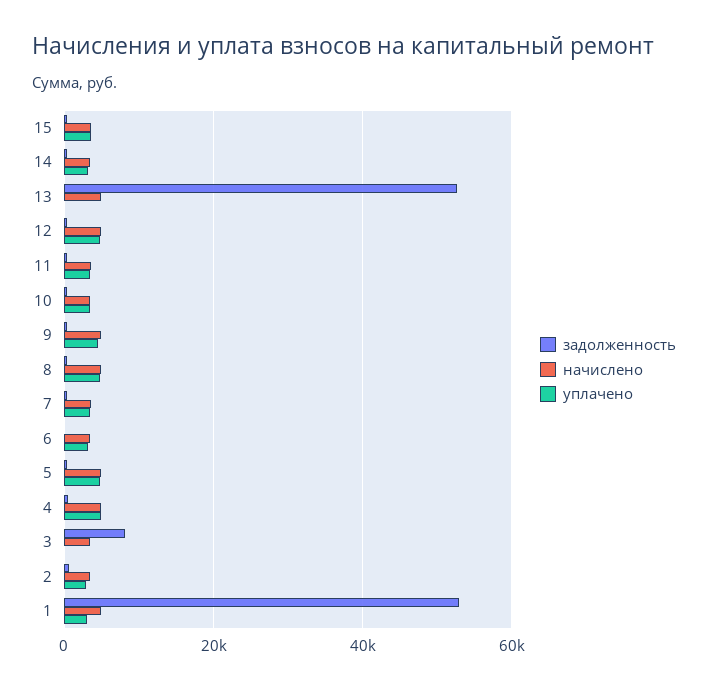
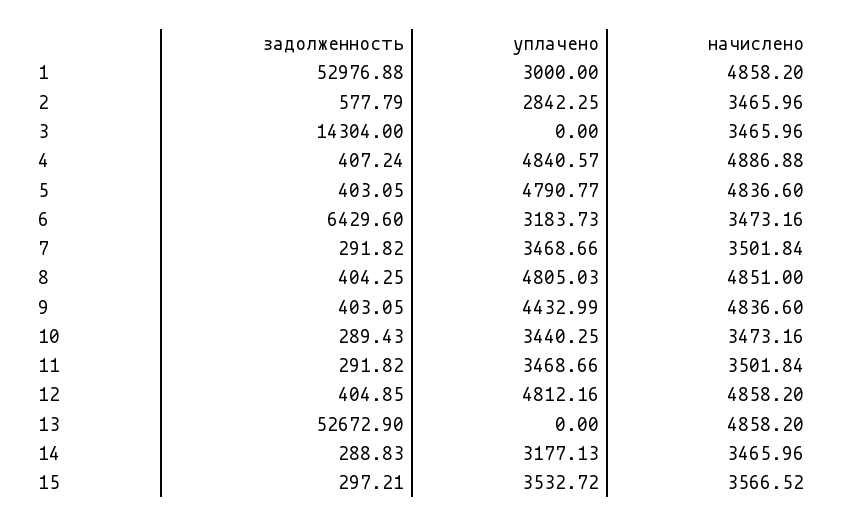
задолженность, 6: 0 -> 6429.6
задолженность, 3: 8000 -> 14304

